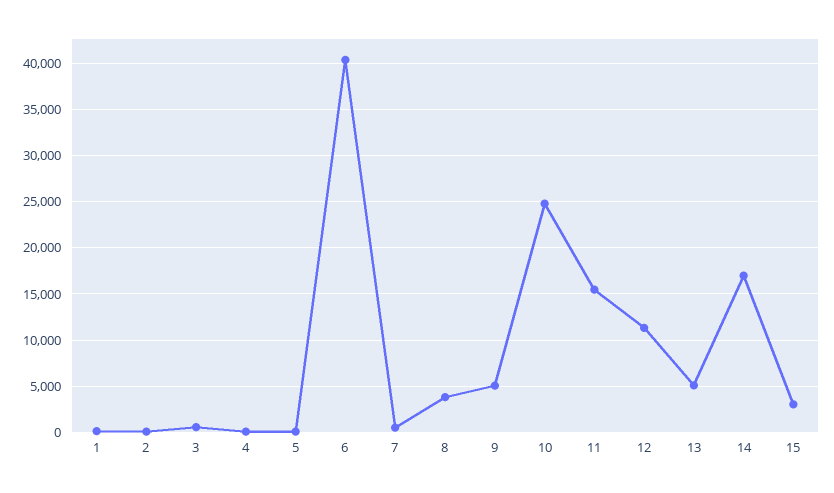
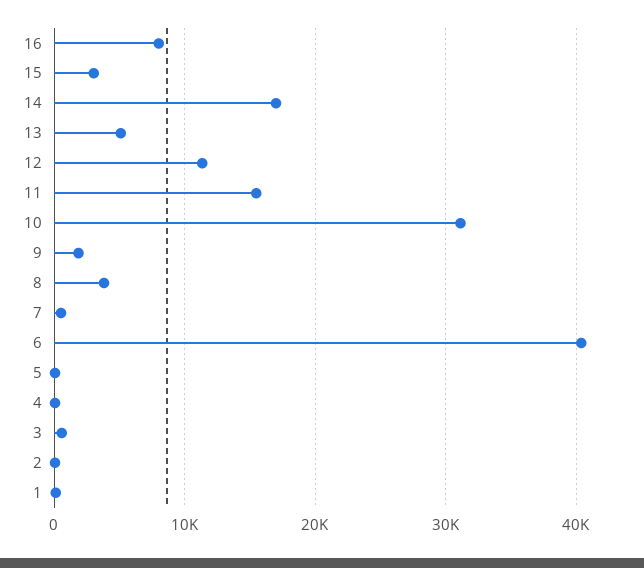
9: 5000 -> 2000
10: 25000 -> 31000
16: none -> 8000

